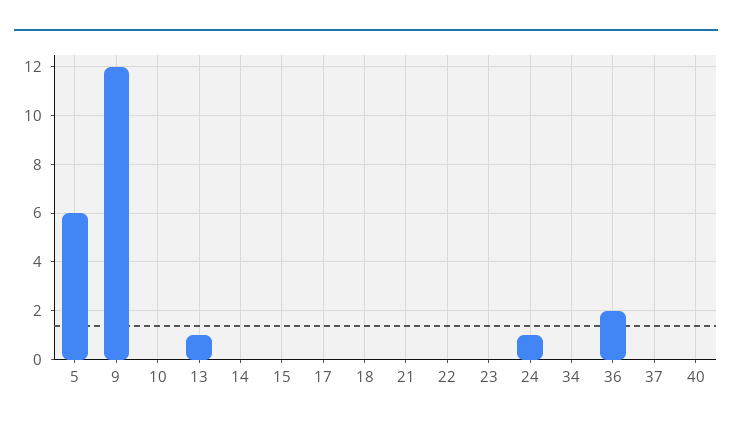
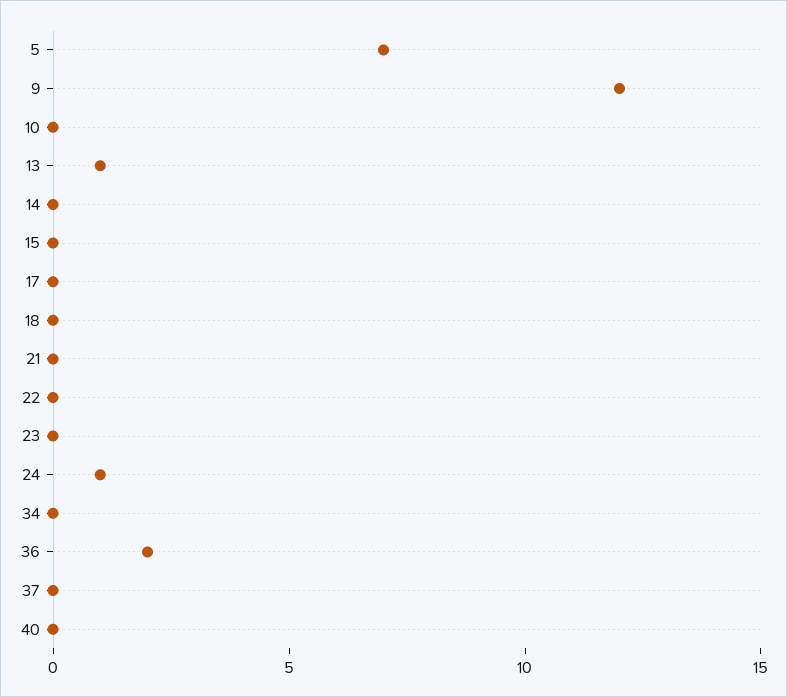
5: 6 -> 7

